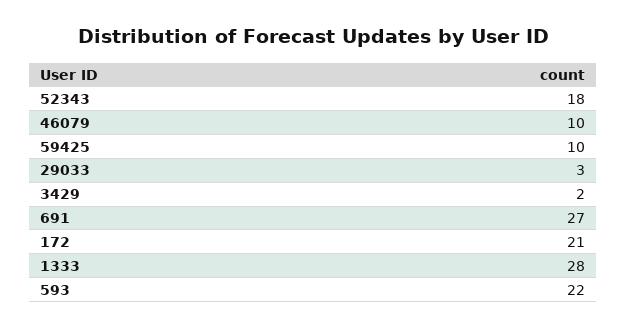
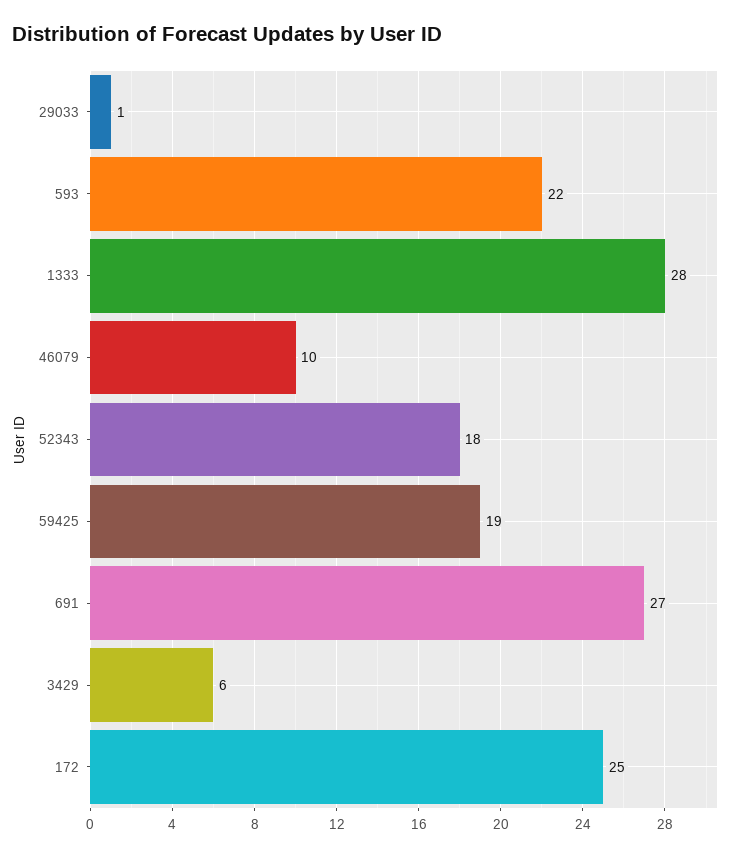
59425: 10 -> 19
29033: 3 -> 1
3429: 2 -> 6
172: 21 -> 25

